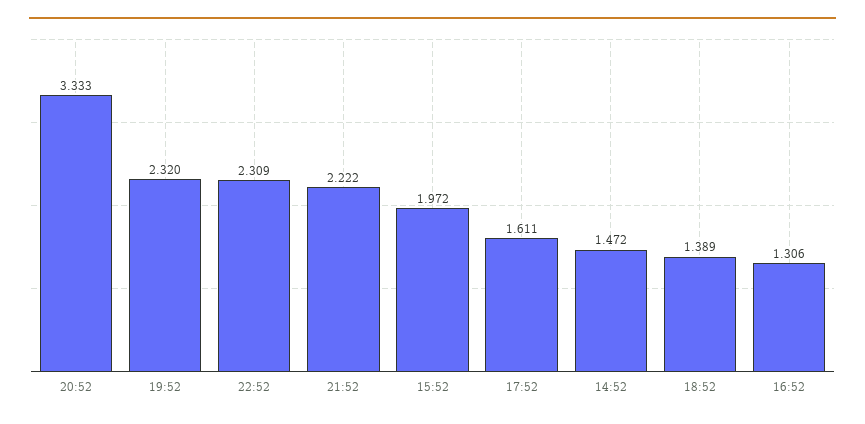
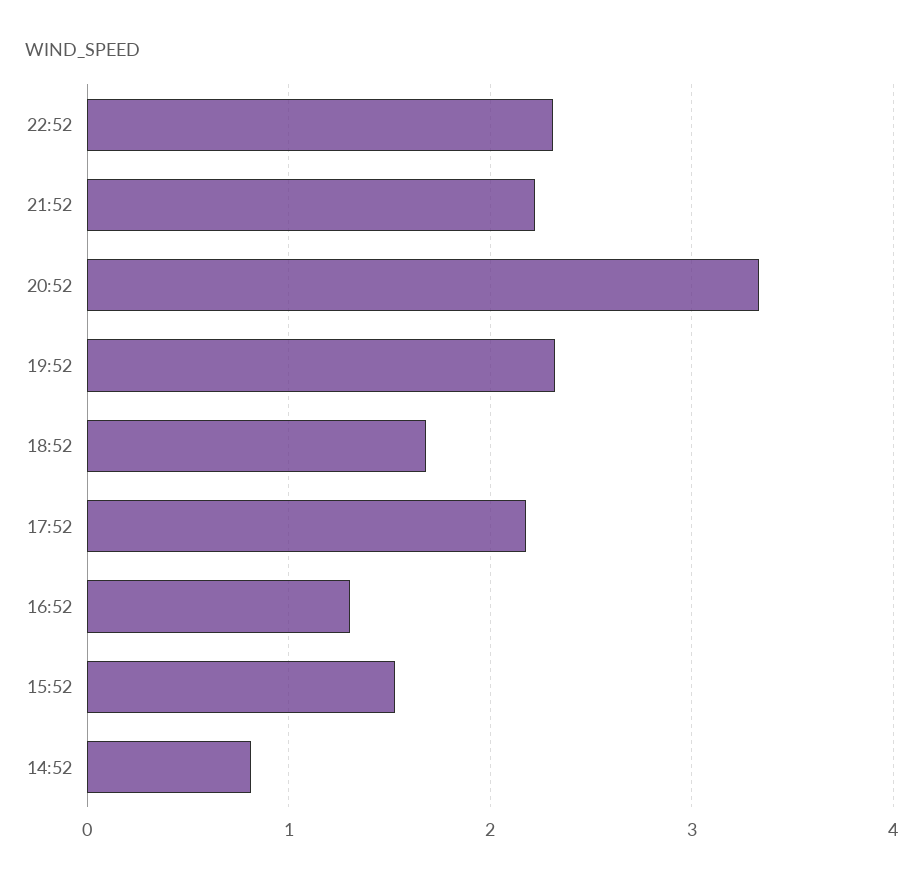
15:52: 1.972 -> 1.5
17:52: 1.611 -> 2.2
14:52: 1.472 -> 0.8
18:52: 1.389 -> 1.7

